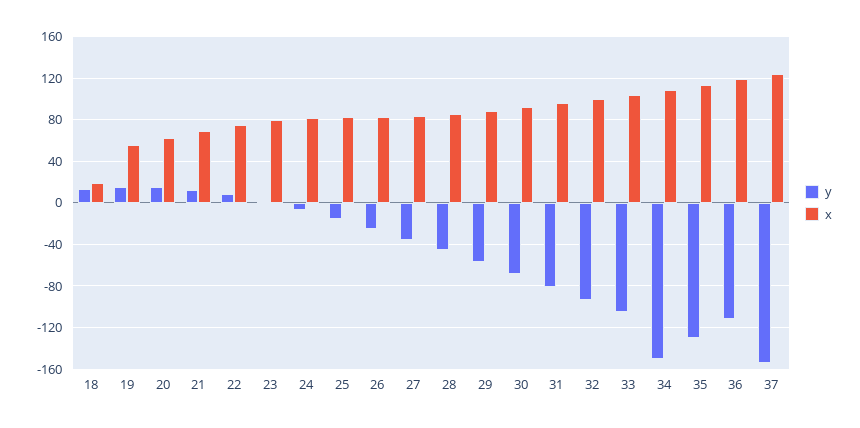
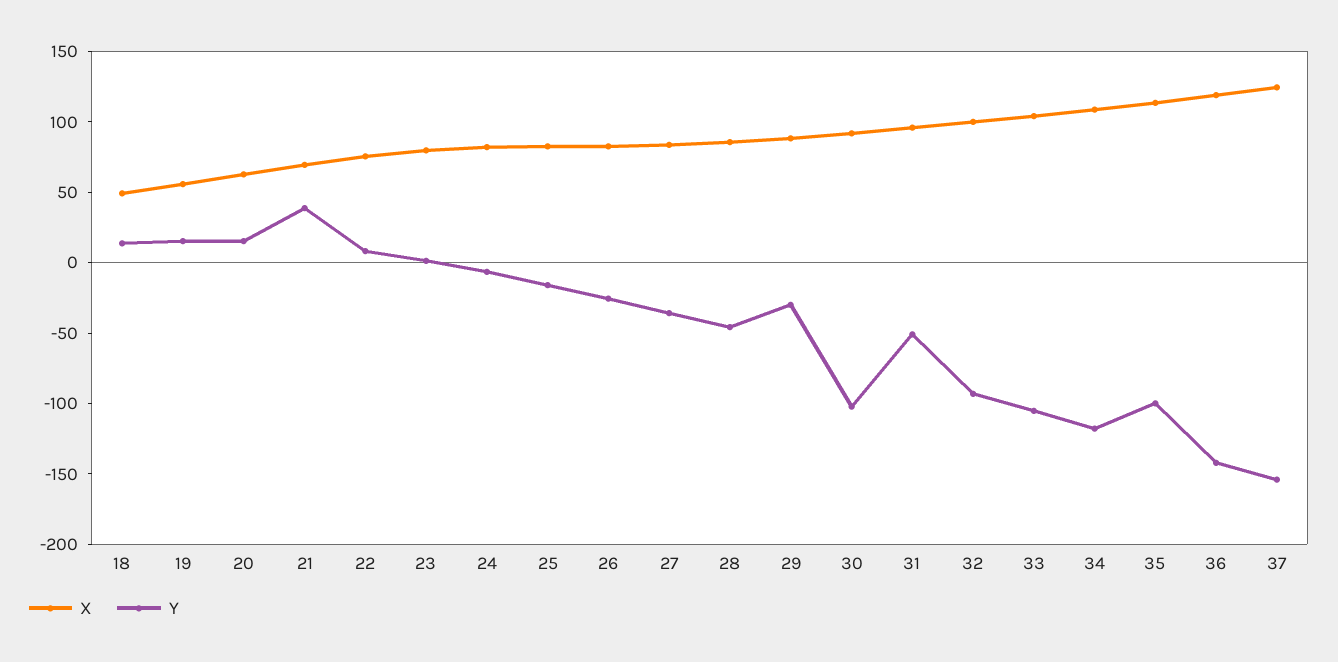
x, 18: 20 -> 50
y, 21: 10 -> 40
y, 29: -60 -> -30
y, 30: -70 -> -100
y, 31: -80 -> -50
y, 34: -150 -> -120
y, 35: -130 -> -100
y, 36: -110 -> -140

